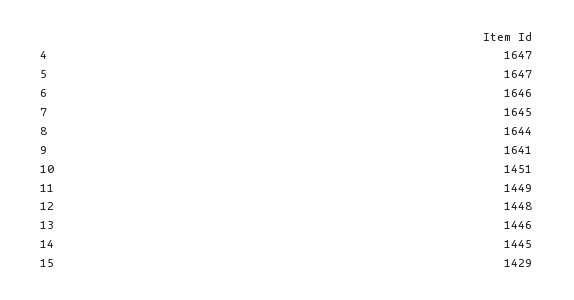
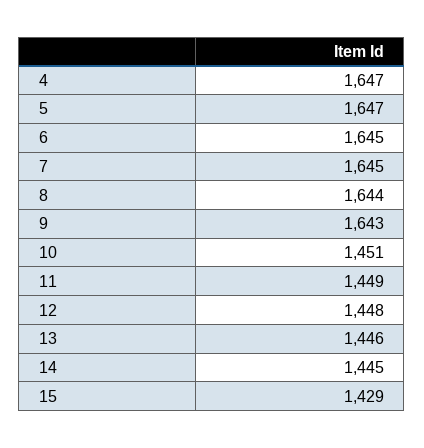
6: 1646 -> 1645
9: 1641 -> 1643

